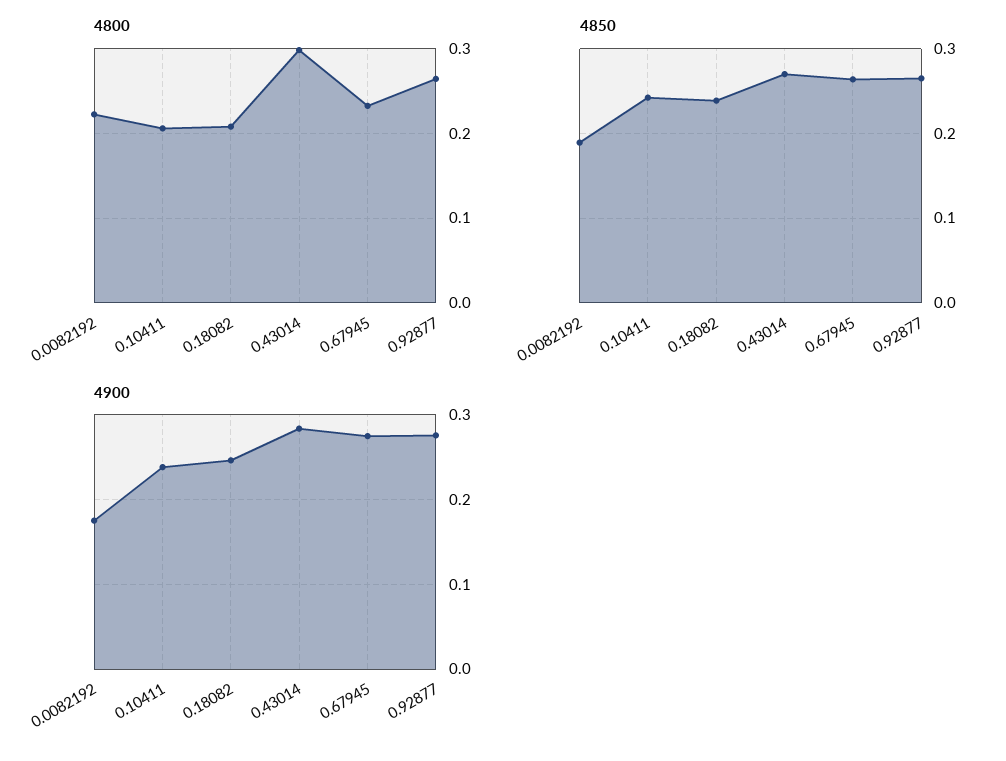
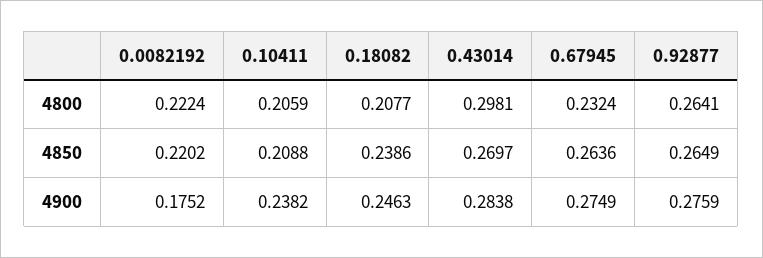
4850, 0.0082192: 0.19 -> 0.2202
4850, 0.10411: 0.24 -> 0.2088

